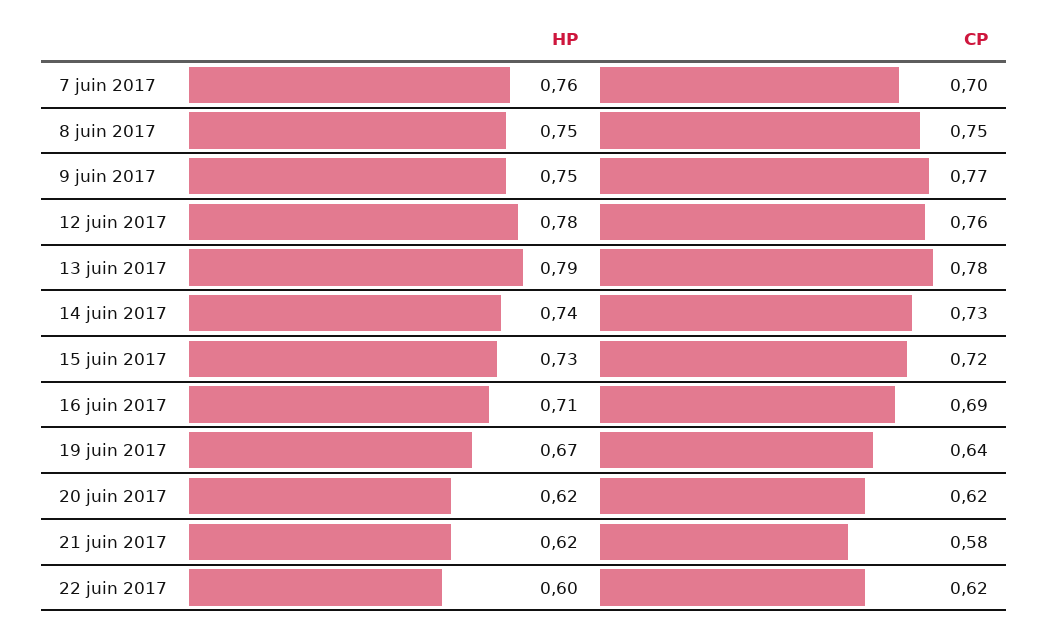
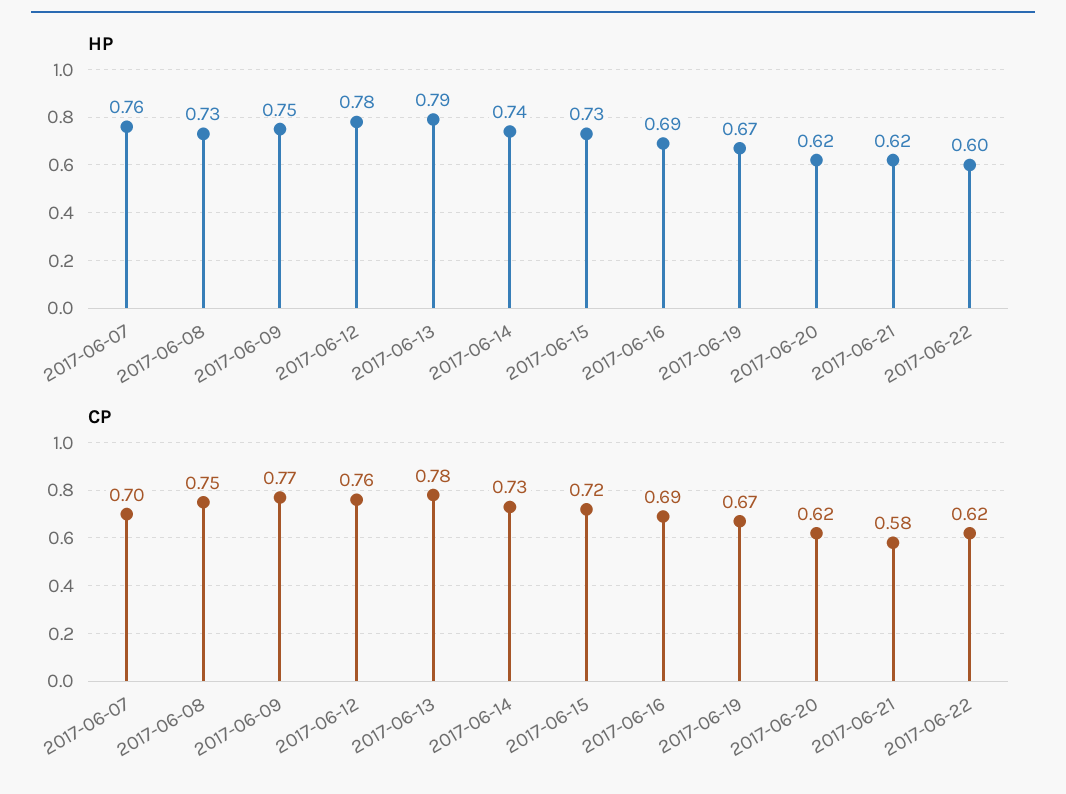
HP, 8 juin 2017: 0.75 -> 0.73
HP, 16 juin 2017: 0.71 -> 0.69
CP, 19 juin 2017: 0.64 -> 0.67

